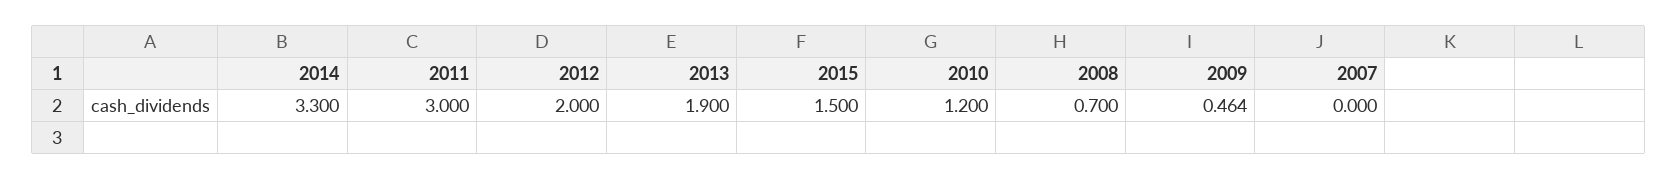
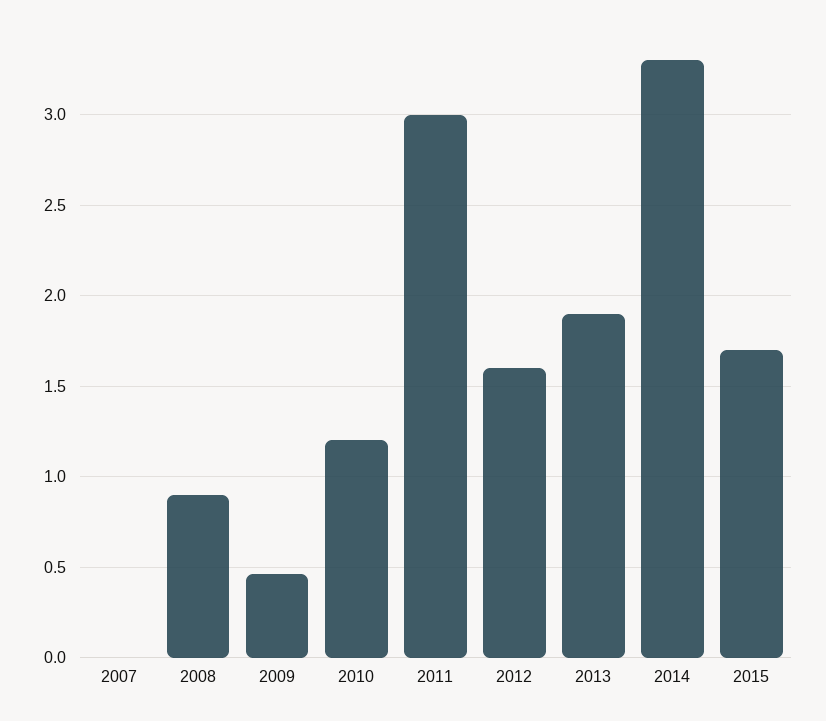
2012: 2 -> 1.6
2015: 1.5 -> 1.7
2008: 0.7 -> 0.9

